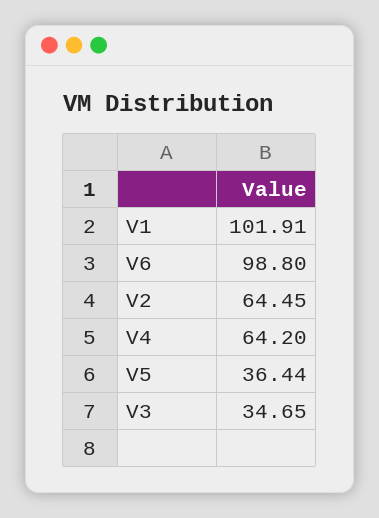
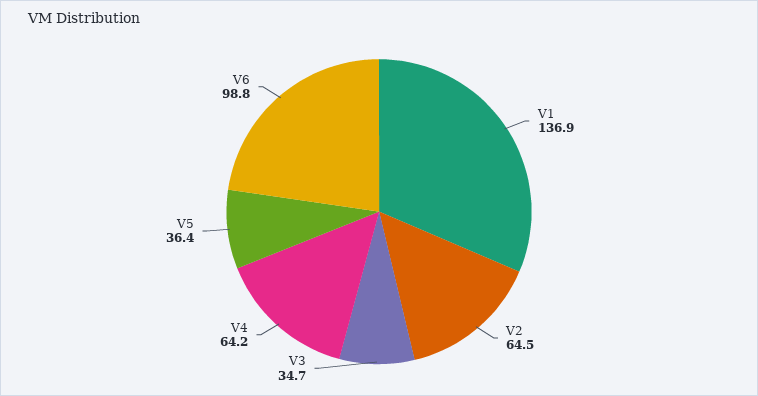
V1: 101.91 -> 136.9

